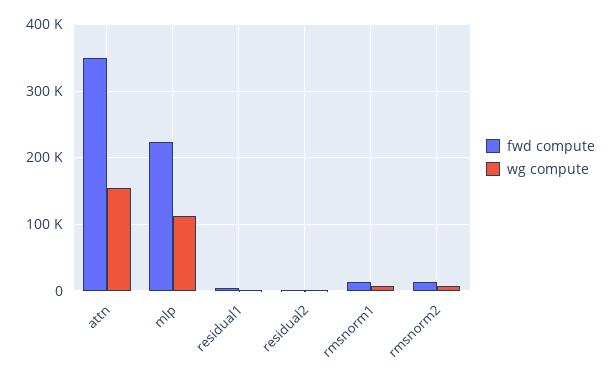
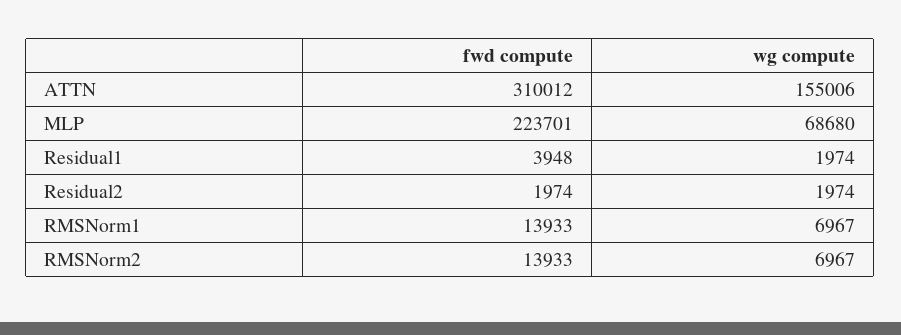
fwd compute, attn: 350000 -> 310012
wg compute, mlp: 110000 -> 68680

